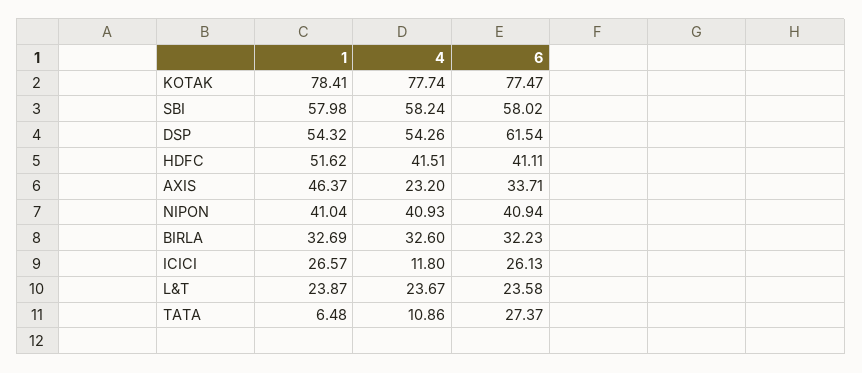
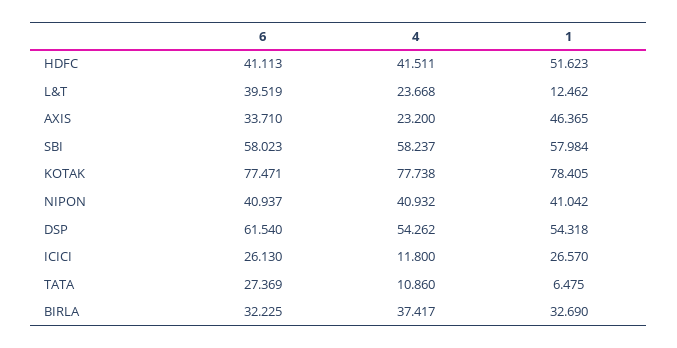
4, BIRLA: 32.6 -> 37.417
1, L&T: 23.87 -> 12.462
6, L&T: 23.58 -> 39.519

